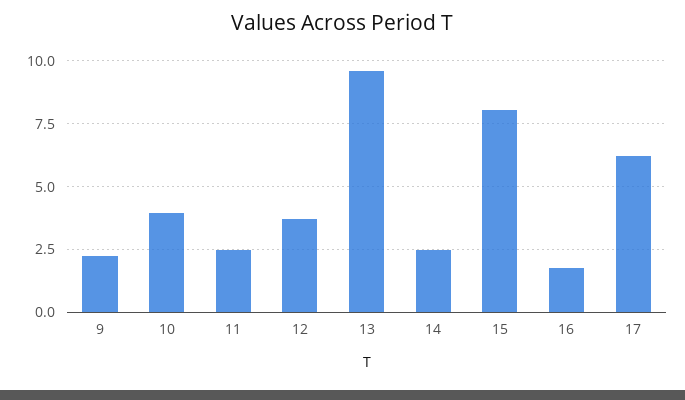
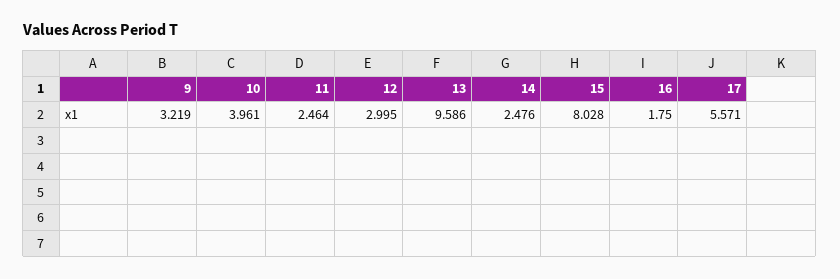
9: 2.25 -> 3.219
12: 3.75 -> 2.995
17: 6.25 -> 5.571

